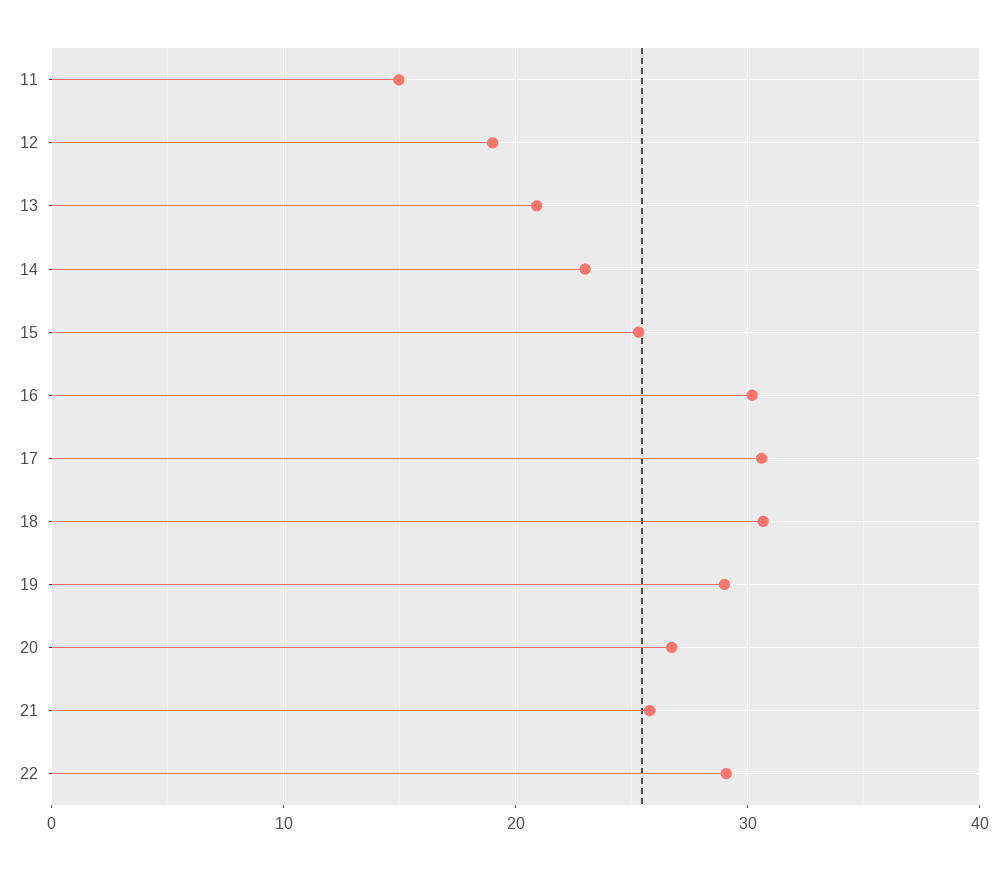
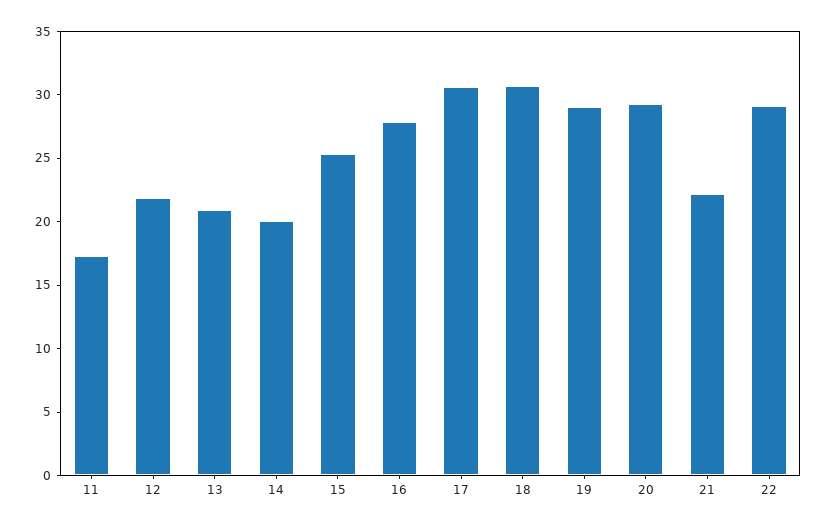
11: 15 -> 17
12: 19 -> 22
14: 23 -> 20
16: 30 -> 28
20: 27 -> 29
21: 26 -> 22

